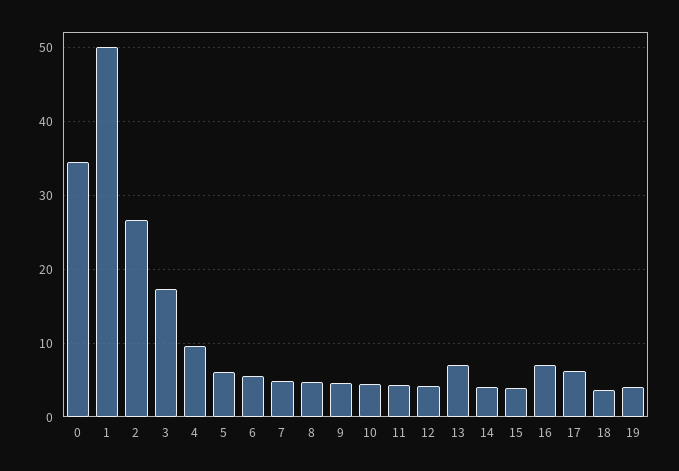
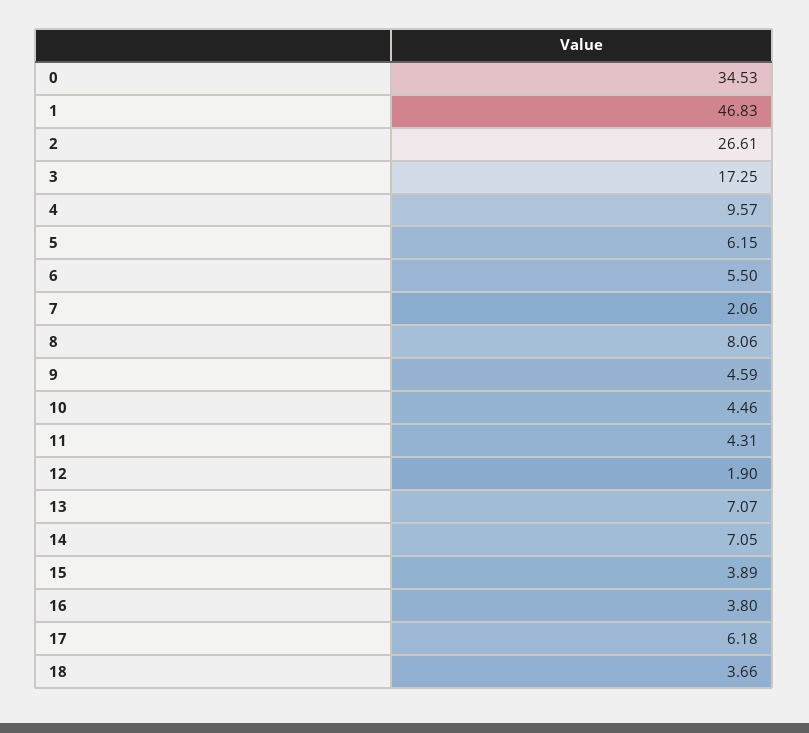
1: 50 -> 46.83
7: 5 -> 2.06
8: 5 -> 8.06
12: 4 -> 1.9
14: 4 -> 7.05
16: 7 -> 3.8
19: 4 -> none

